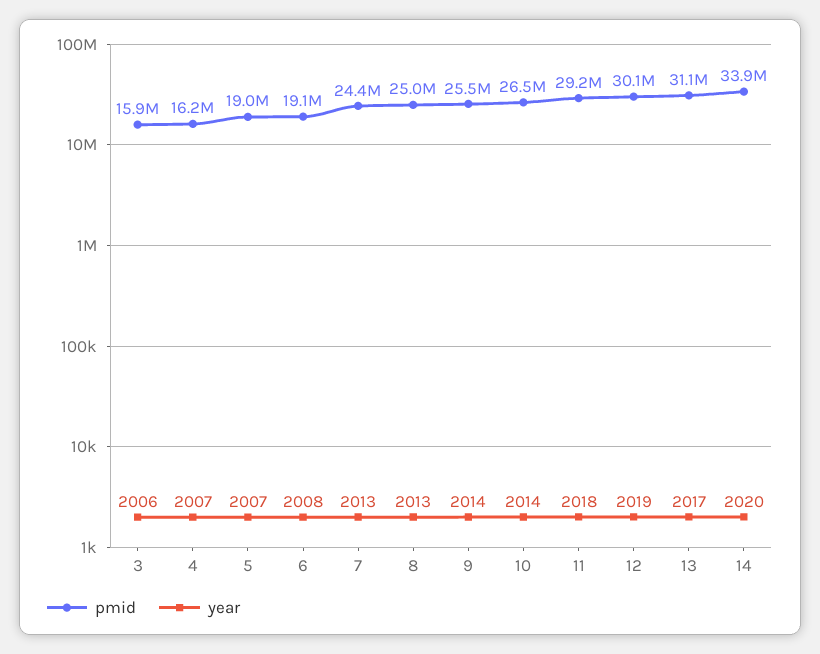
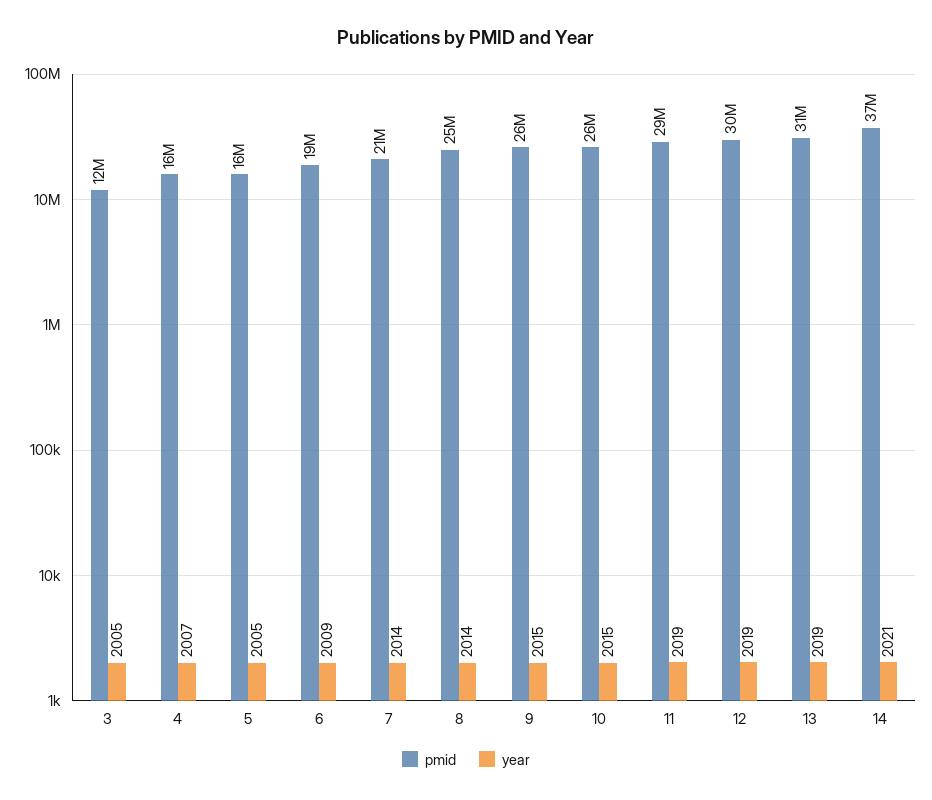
pmid, 3: 15900000 -> 12000000
year, 3: 2006 -> 2005
pmid, 5: 19000000 -> 16000000
year, 5: 2007 -> 2005
year, 6: 2008 -> 2009
pmid, 7: 24400000 -> 21000000
year, 7: 2013 -> 2014
year, 8: 2013 -> 2014
year, 9: 2014 -> 2015
year, 10: 2014 -> 2015
year, 11: 2018 -> 2019
year, 13: 2017 -> 2019
pmid, 14: 33900000 -> 37000000
year, 14: 2020 -> 2021

